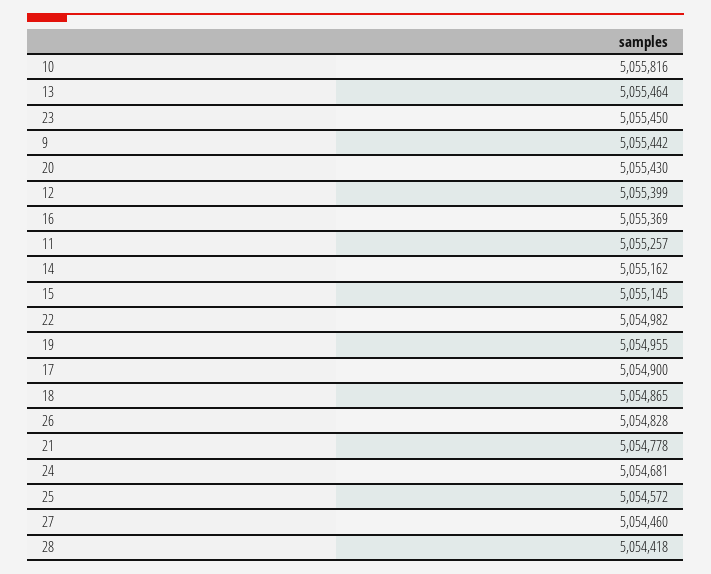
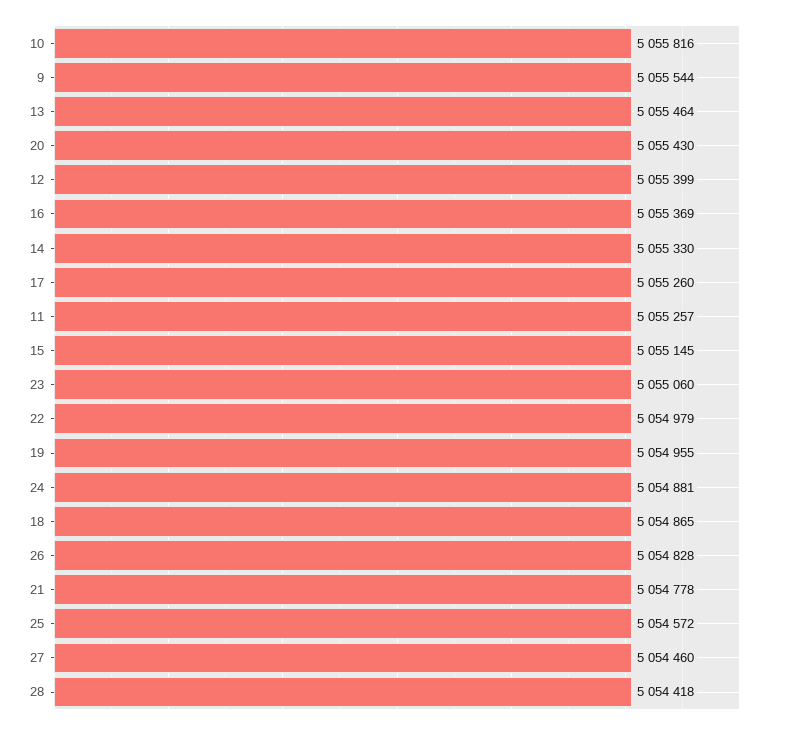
23: 5055450 -> 5055060
9: 5055442 -> 5055544
14: 5055162 -> 5055330
22: 5054982 -> 5054979
17: 5054900 -> 5055260
24: 5054681 -> 5054881

